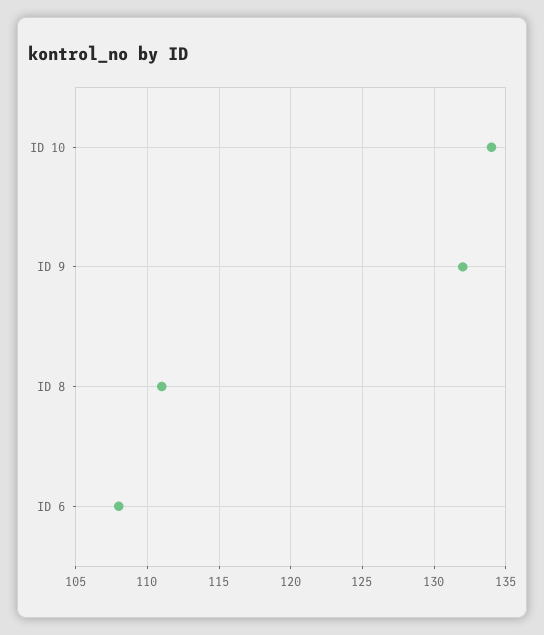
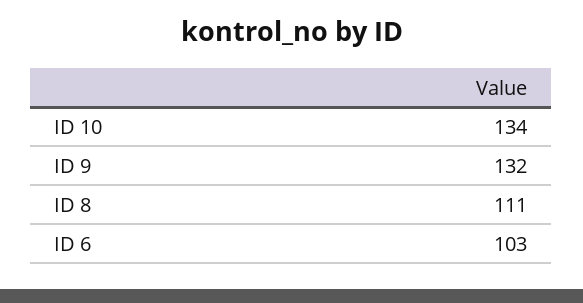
ID 6: 108 -> 103

